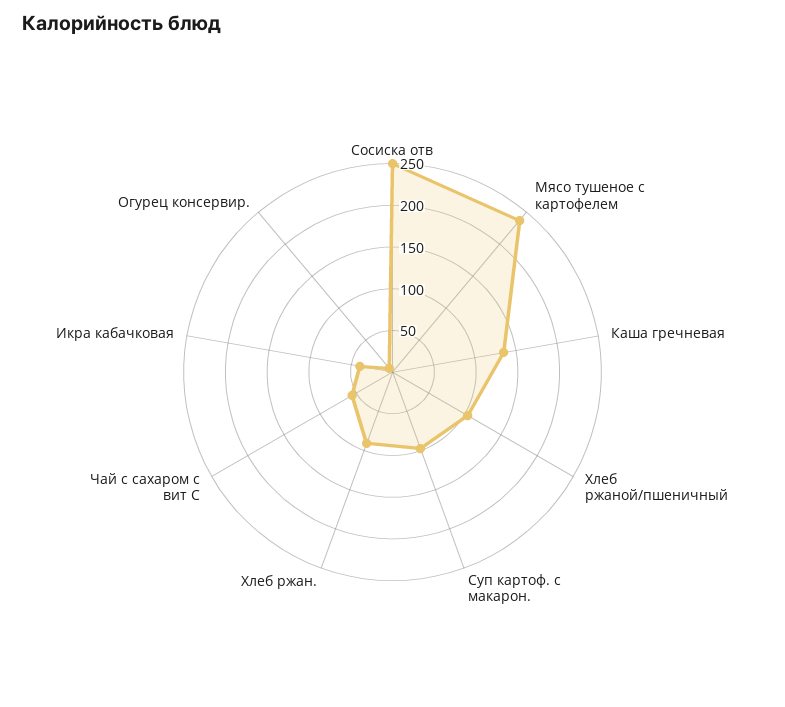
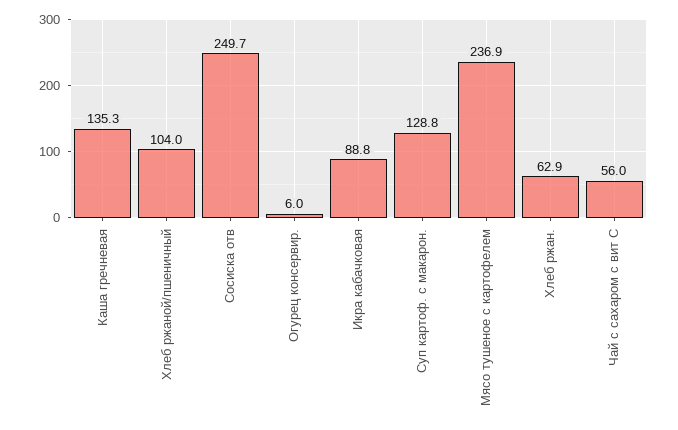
Суп картоф. с макарон.: 100 -> 128.8
Хлеб ржан.: 90 -> 62.9
Икра кабачковая: 40 -> 88.8

